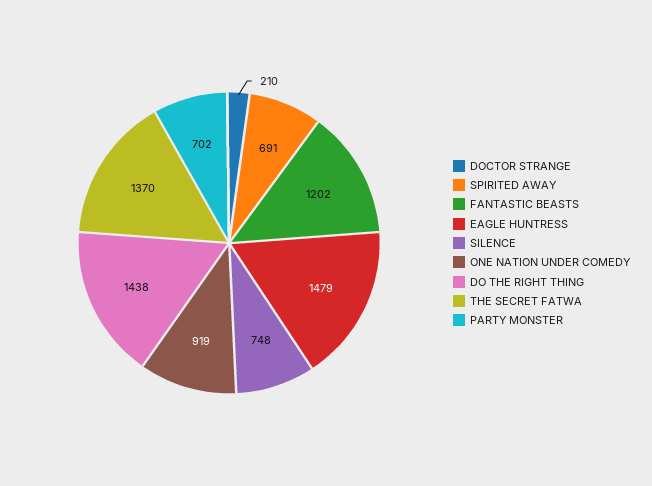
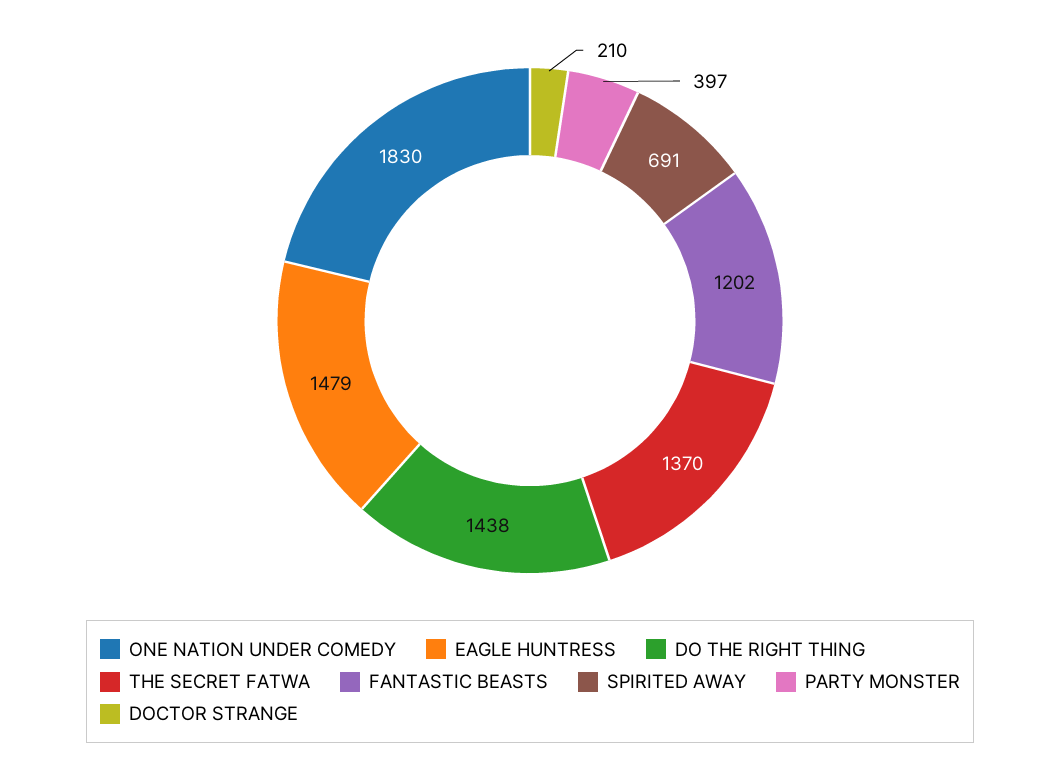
SILENCE: 748 -> none
ONE NATION UNDER COMEDY: 919 -> 1830
PARTY MONSTER: 702 -> 397

